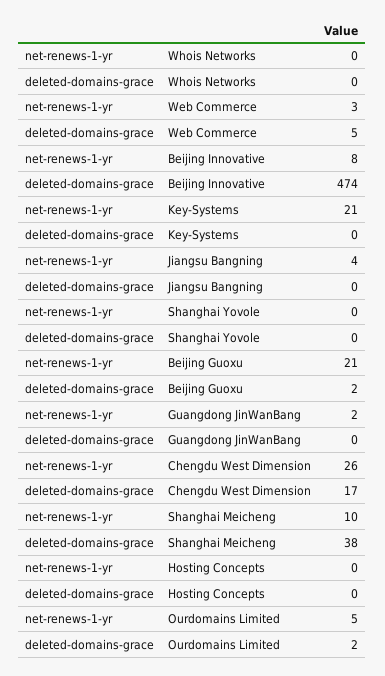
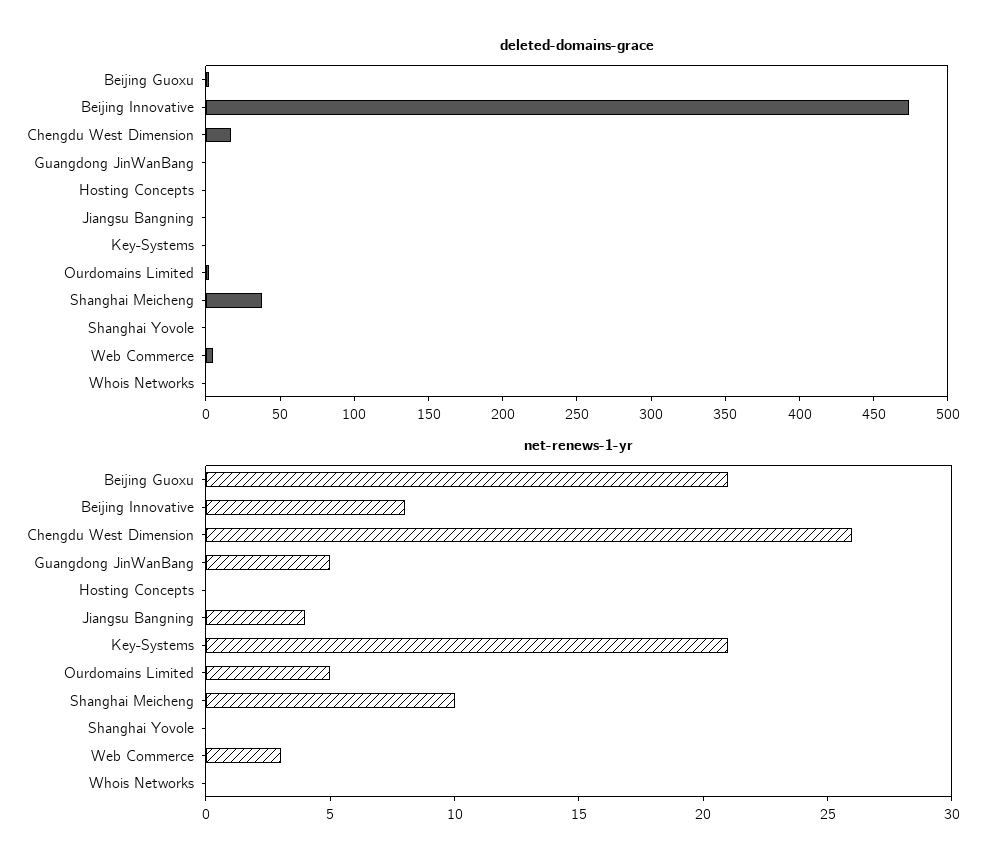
net-renews-1-yr, Guangdong JinWanBang: 2 -> 5

